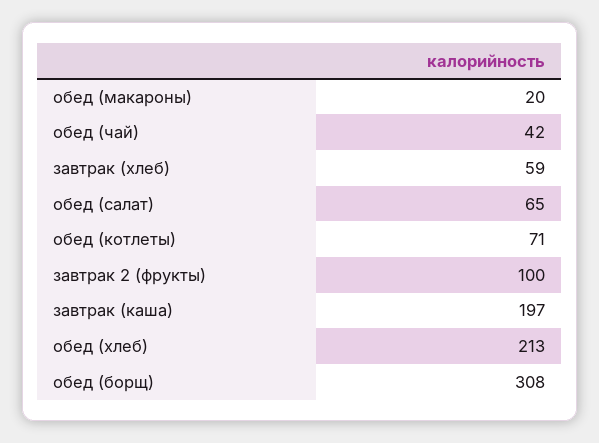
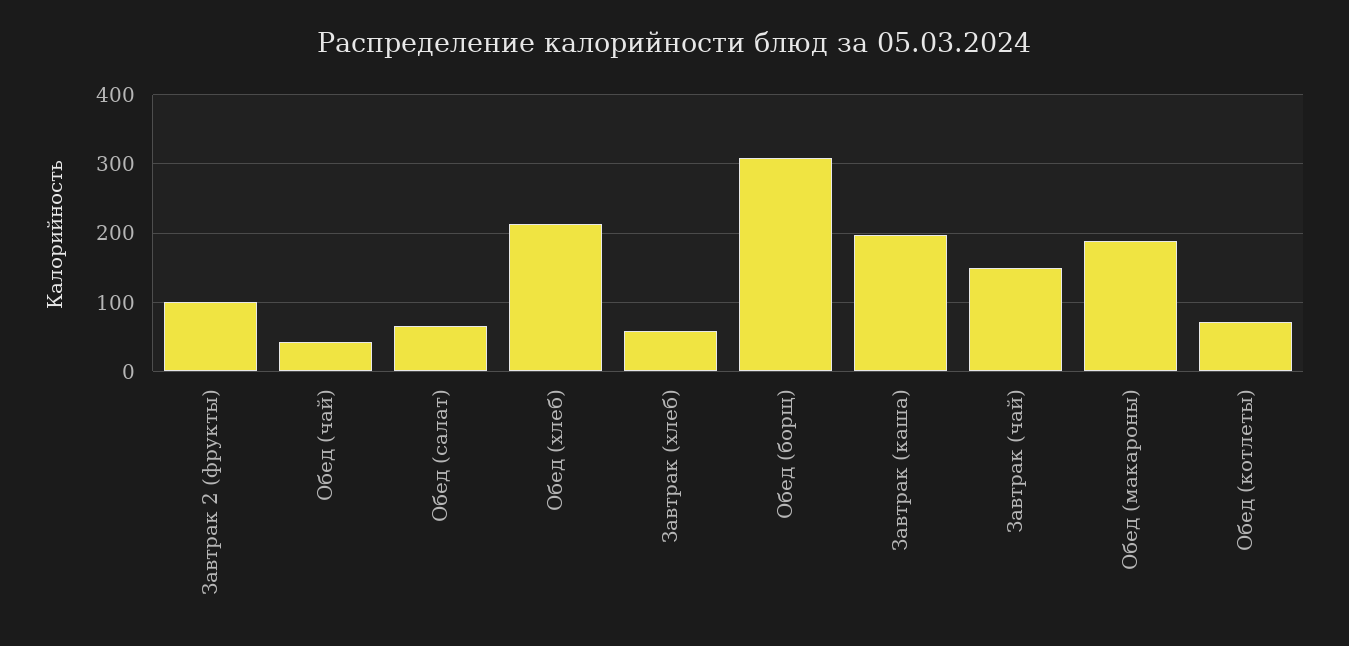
обед (макароны): 20 -> 190
Завтрак (чай): none -> 150

